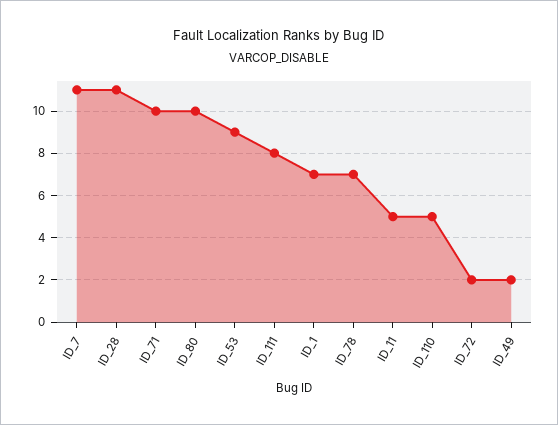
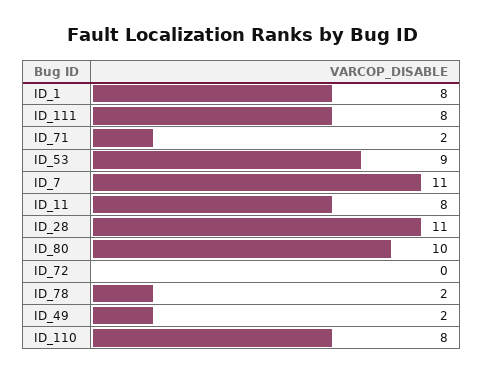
ID_71: 10 -> 2
ID_1: 7 -> 8
ID_78: 7 -> 2
ID_11: 5 -> 8
ID_110: 5 -> 8
ID_72: 2 -> 0

